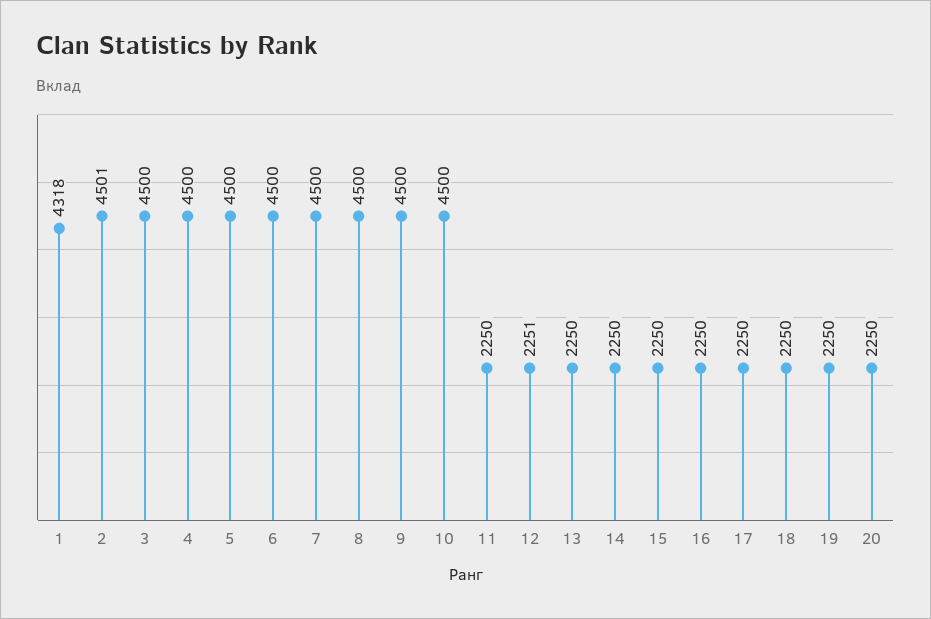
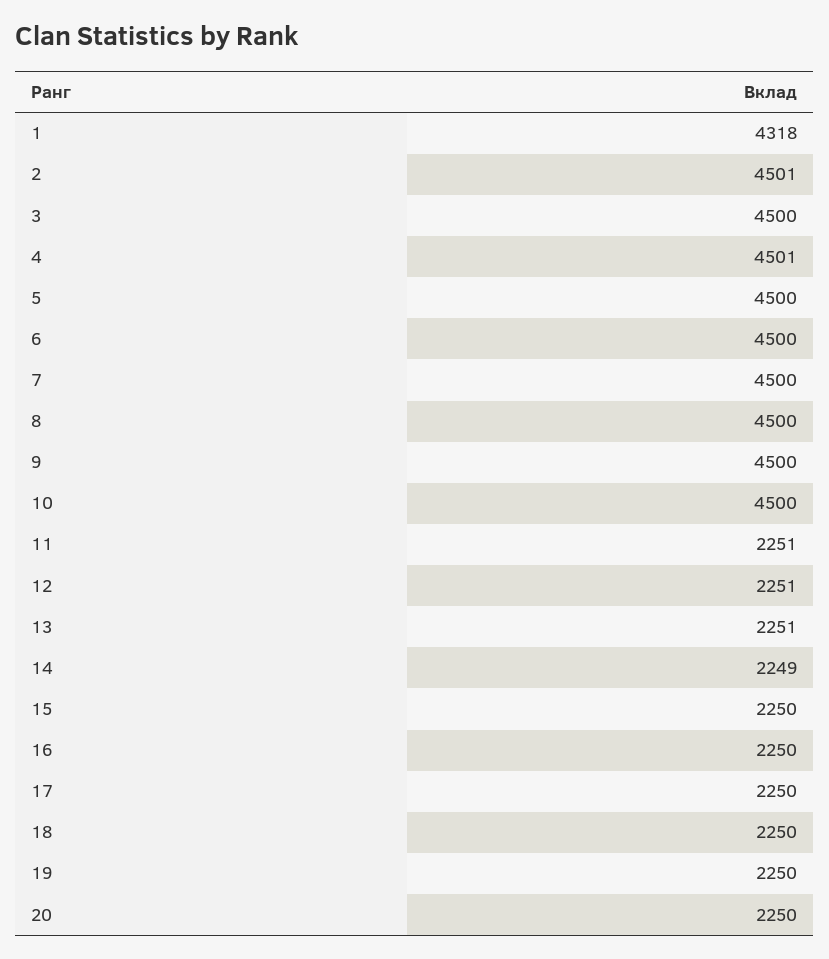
4: 4500 -> 4501
11: 2250 -> 2251
13: 2250 -> 2251
14: 2250 -> 2249

